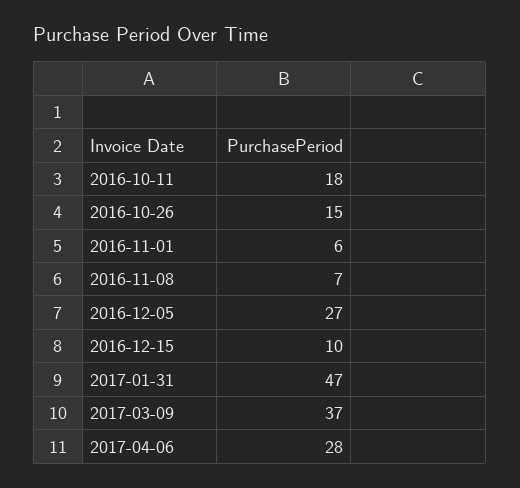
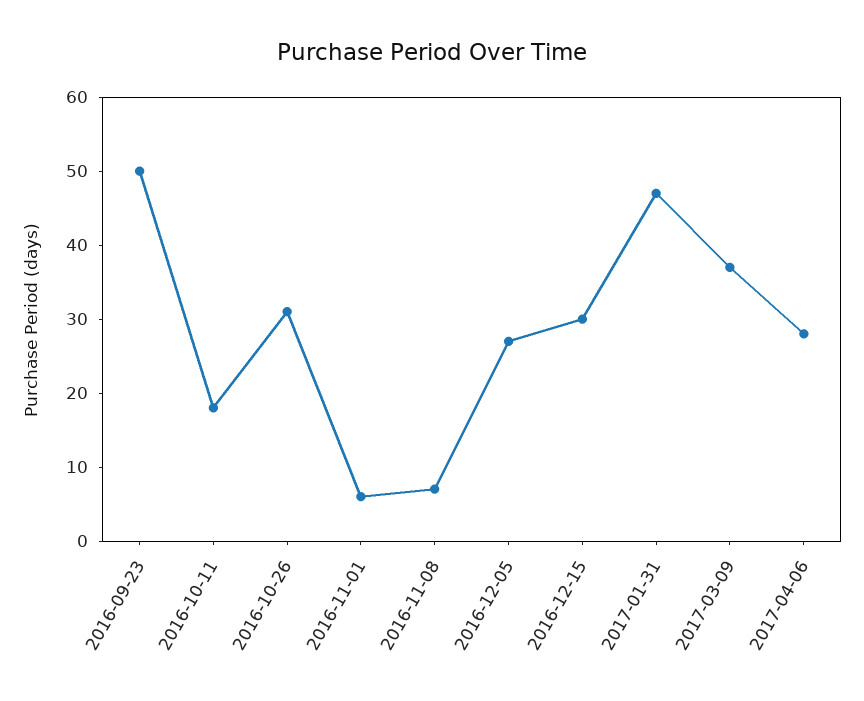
2016-10-26: 15 -> 30
2016-12-15: 10 -> 30
2016-09-23: none -> 50

